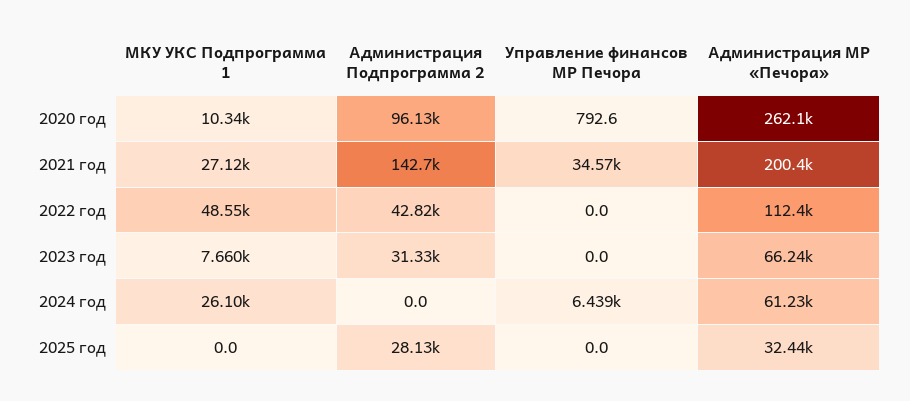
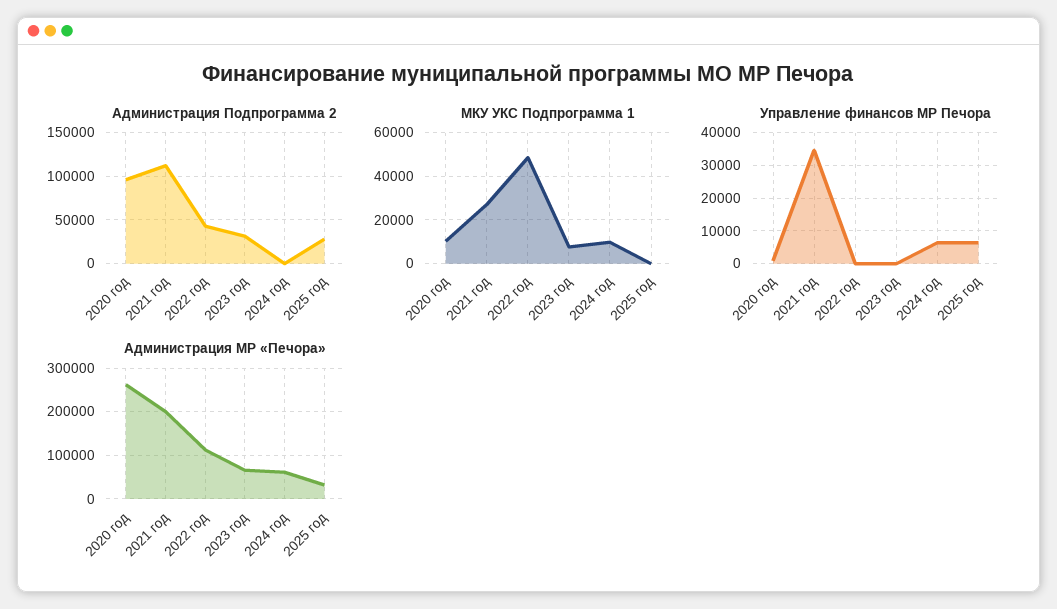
Администрация Подпрограмма 2, 2021 год: 142700 -> 110000
МКУ УКС Подпрограмма 1, 2024 год: 26100 -> 10000
Управление финансов МР Печора, 2025 год: 0 -> 6000

